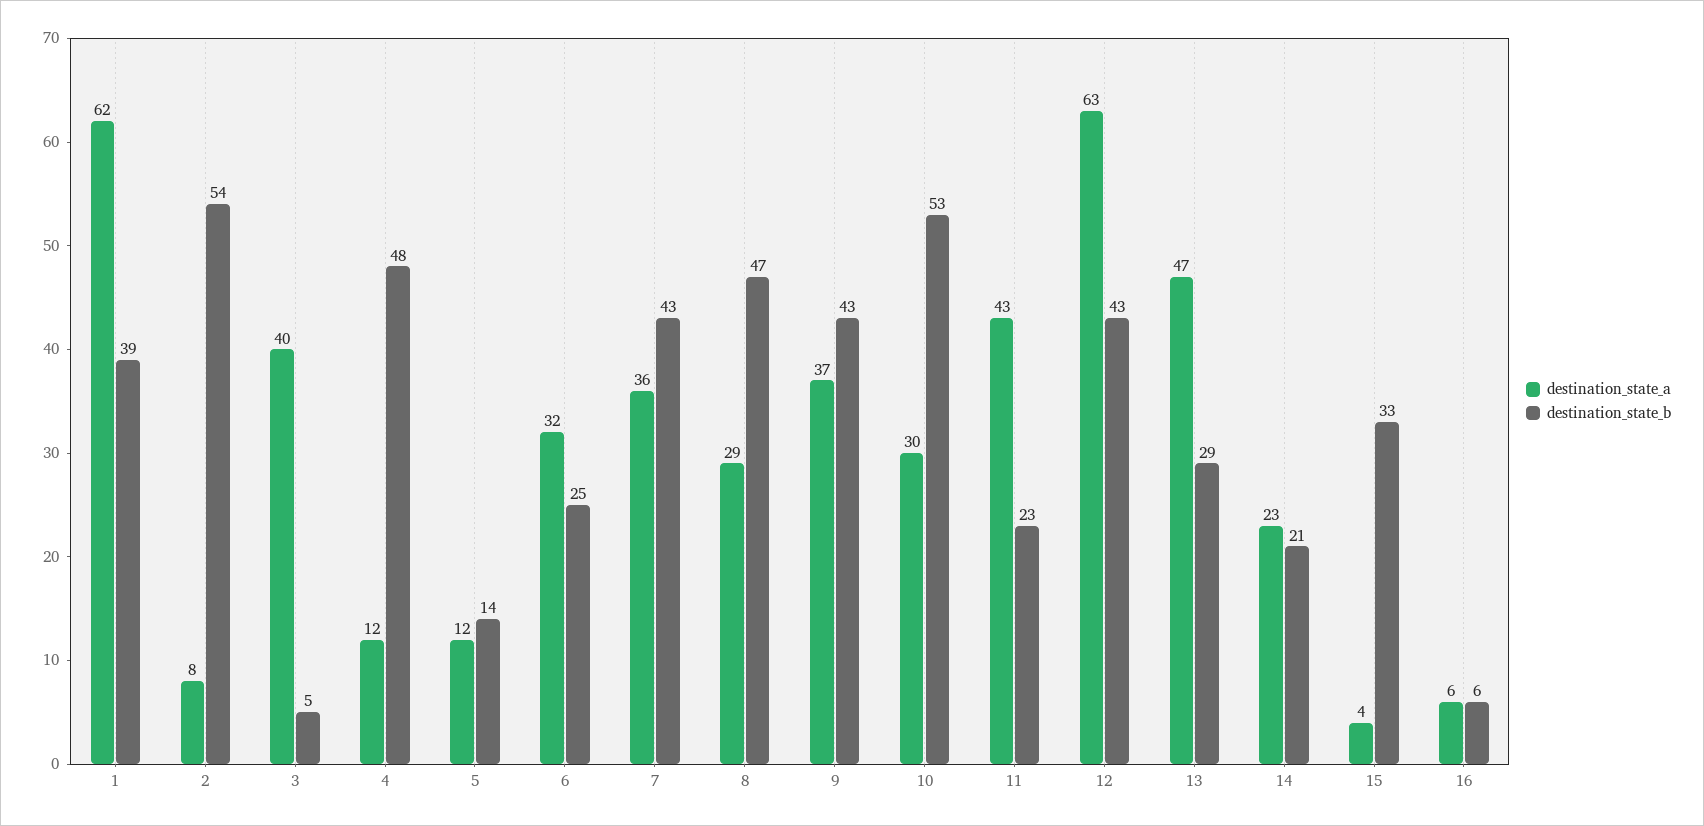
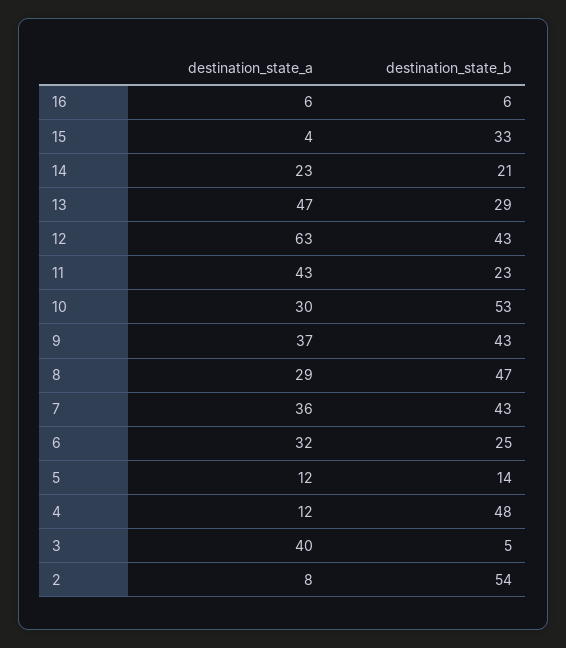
destination_state_a, 1: 62 -> none
destination_state_b, 1: 39 -> none

